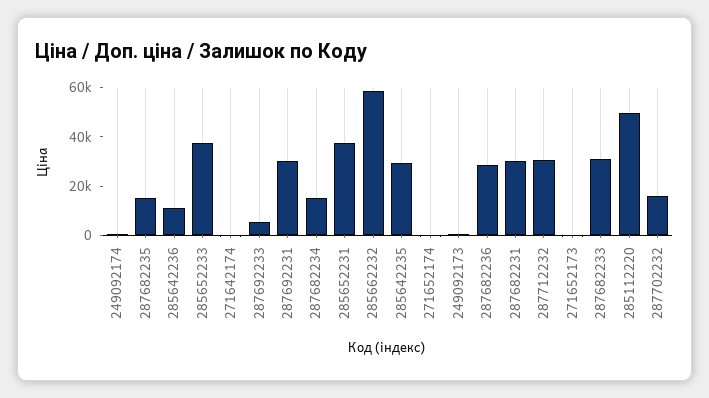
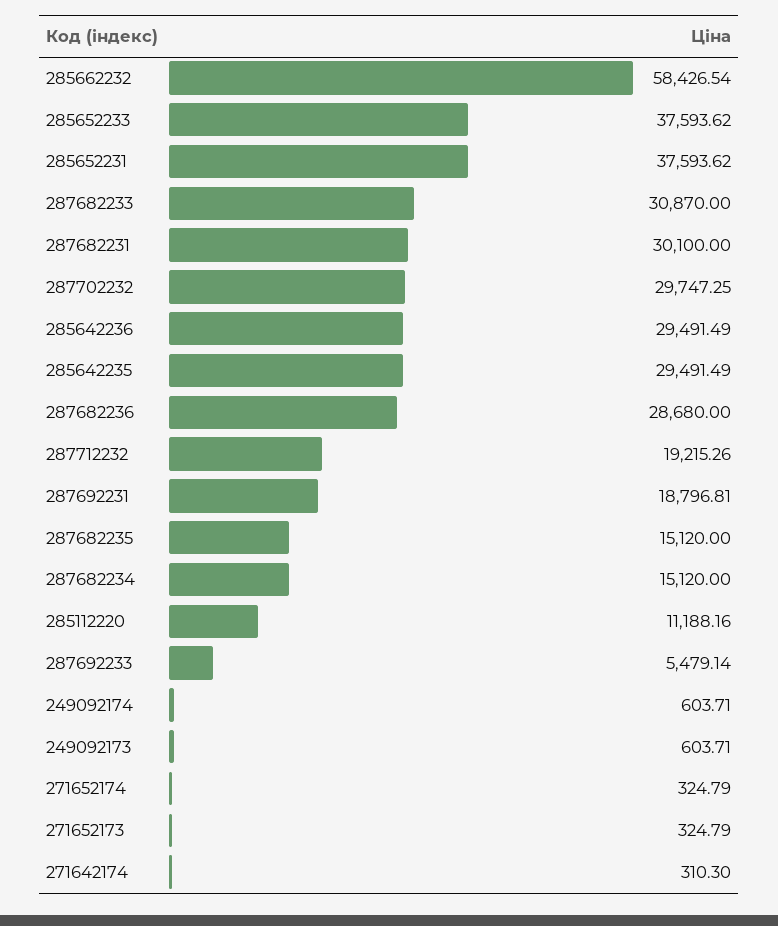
285642236: 10000 -> 29491.49
287692231: 30000 -> 18796.81
287712232: 30000 -> 19215.26
285112220: 50000 -> 11188.16
287702232: 15000 -> 29747.25

